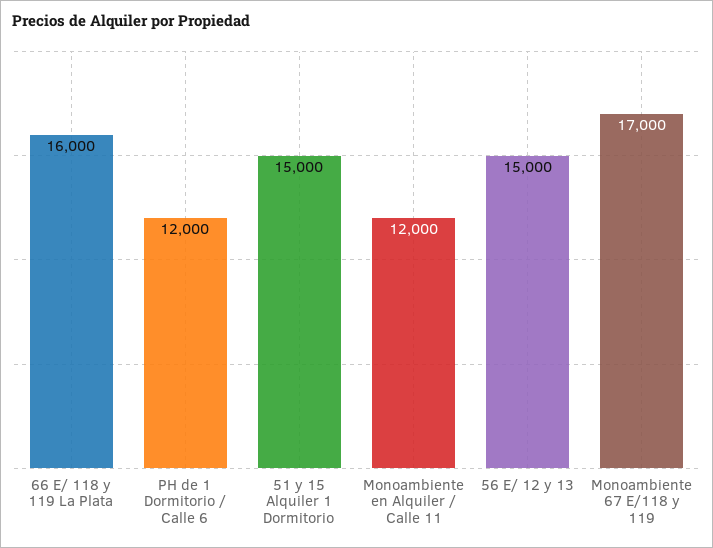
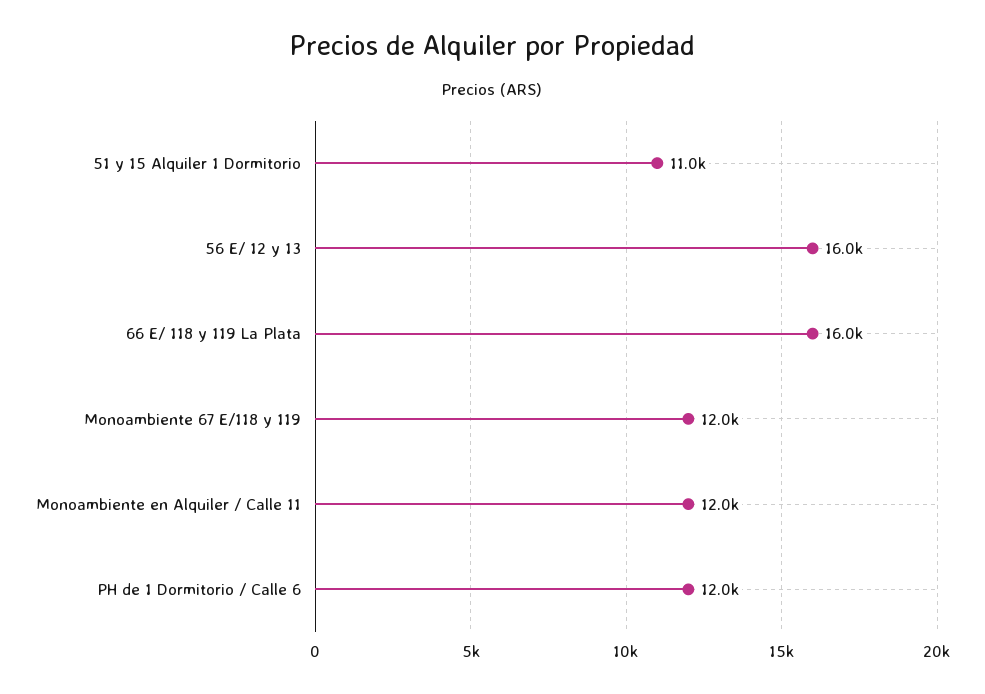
51 y 15 Alquiler 1 Dormitorio: 15000 -> 11000
56 E/ 12 y 13: 15000 -> 16000
Monoambiente 67 E/118 y 119: 17000 -> 12000

